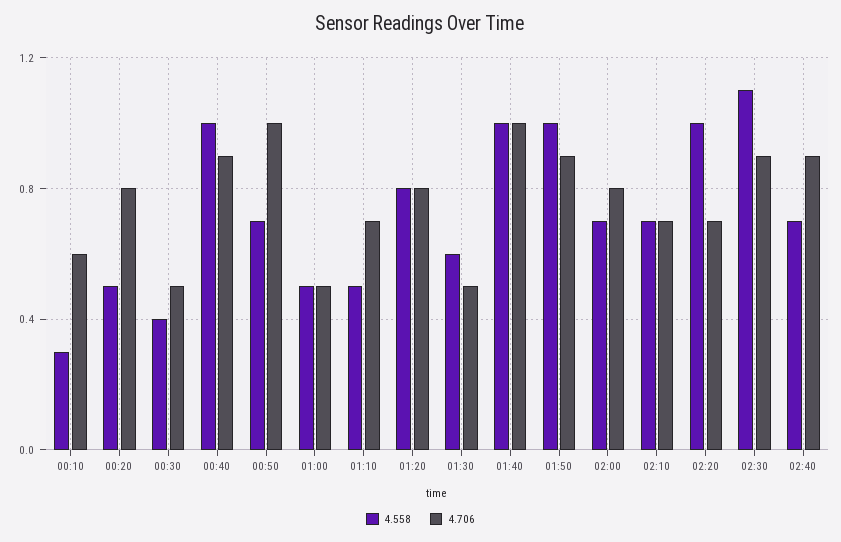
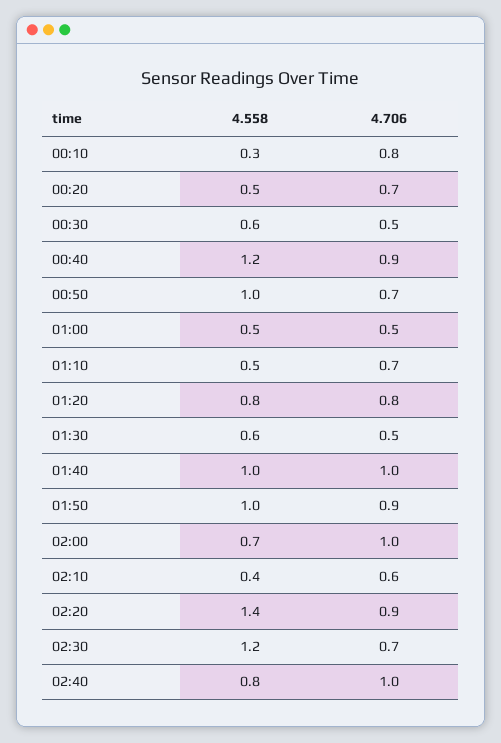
4.706, 00:10: 0.6 -> 0.8
4.706, 00:20: 0.8 -> 0.7
4.558, 00:30: 0.4 -> 0.6
4.558, 00:40: 1 -> 1.2
4.558, 00:50: 0.7 -> 1
4.706, 00:50: 1 -> 0.7
4.706, 02:00: 0.8 -> 1
4.558, 02:10: 0.7 -> 0.4
4.706, 02:10: 0.7 -> 0.6
4.558, 02:20: 1 -> 1.4
4.706, 02:20: 0.7 -> 0.9
4.558, 02:30: 1.1 -> 1.2
4.706, 02:30: 0.9 -> 0.7
4.558, 02:40: 0.7 -> 0.8
4.706, 02:40: 0.9 -> 1

